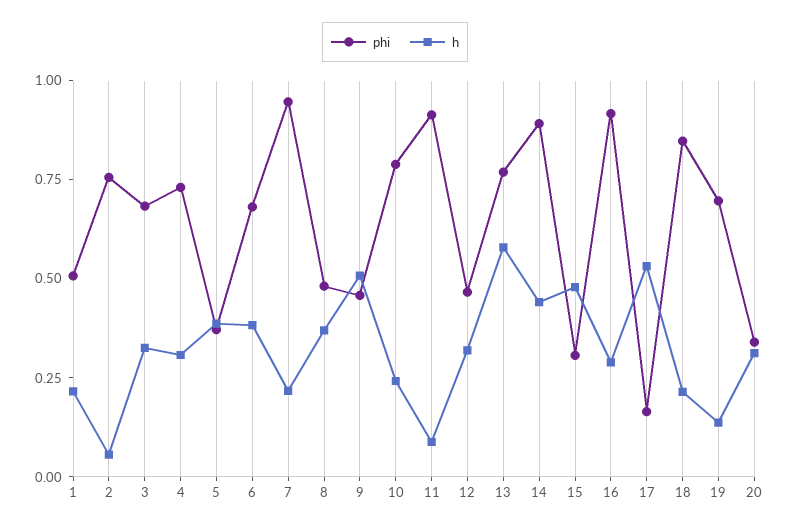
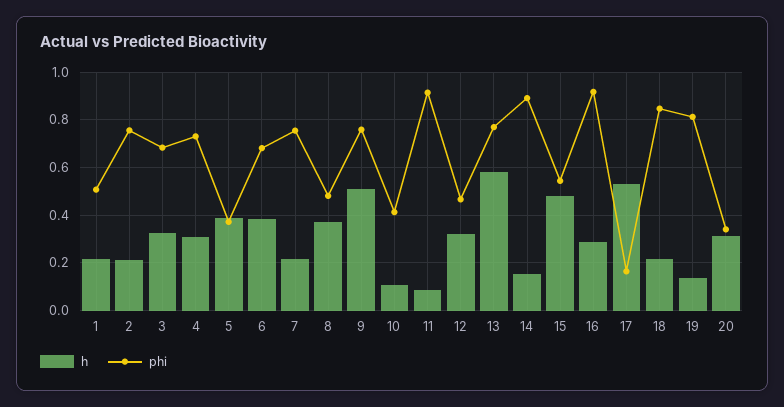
h, 2: 0.05 -> 0.2
phi, 7: 0.95 -> 0.75
phi, 9: 0.45 -> 0.75
phi, 10: 0.8 -> 0.4
h, 10: 0.25 -> 0.1
h, 14: 0.45 -> 0.15
phi, 15: 0.3 -> 0.55
phi, 19: 0.7 -> 0.8

